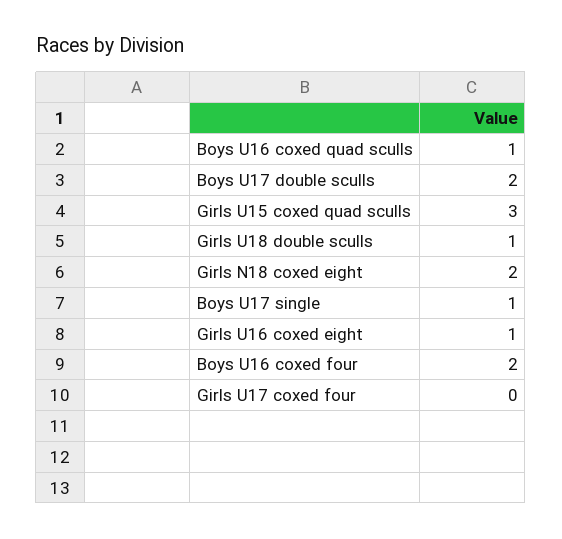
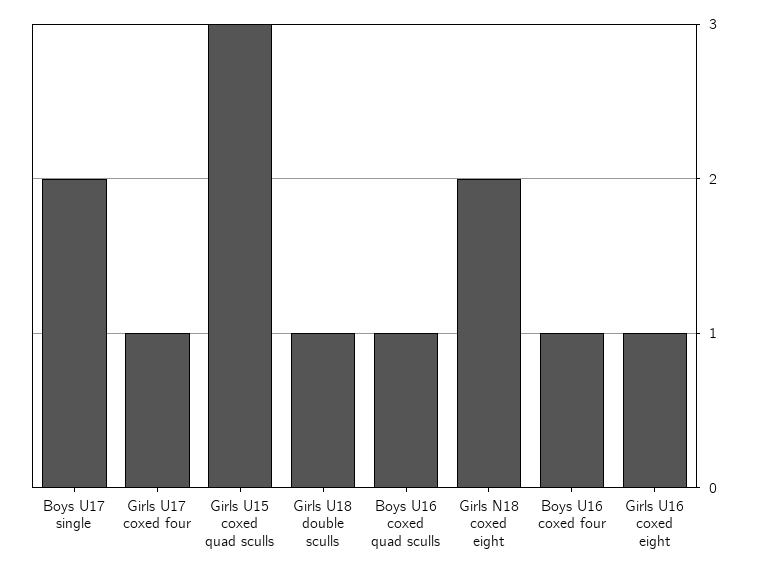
Boys U17 double sculls: 2 -> none
Boys U17 single: 1 -> 2
Boys U16 coxed four: 2 -> 1
Girls U17 coxed four: 0 -> 1

